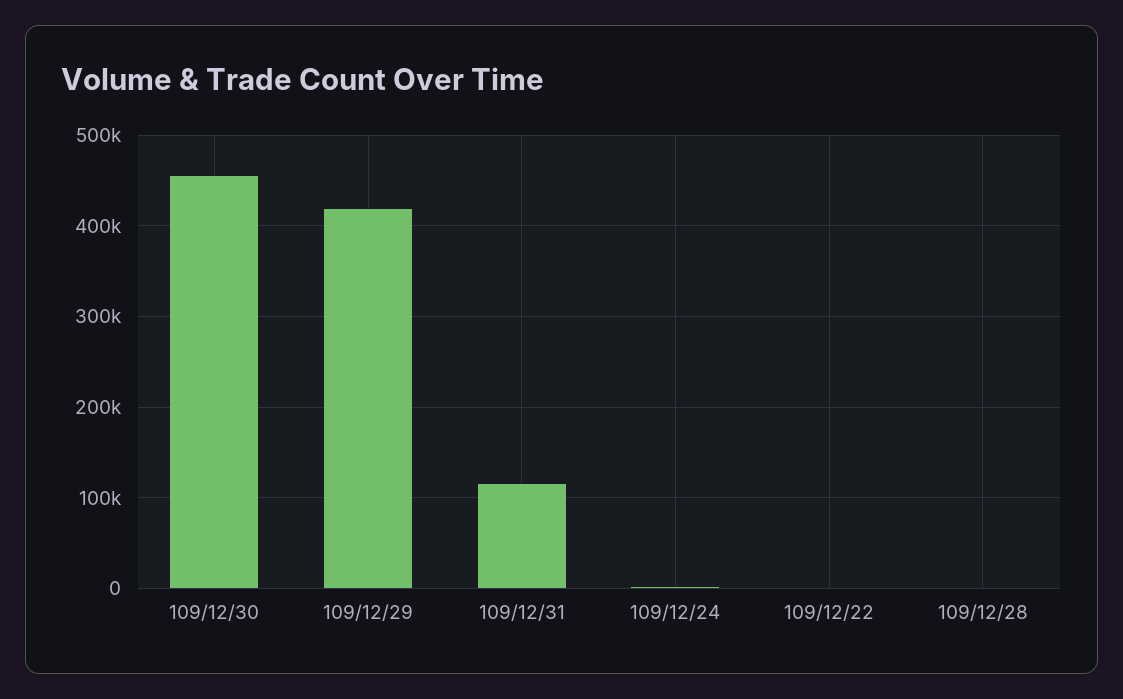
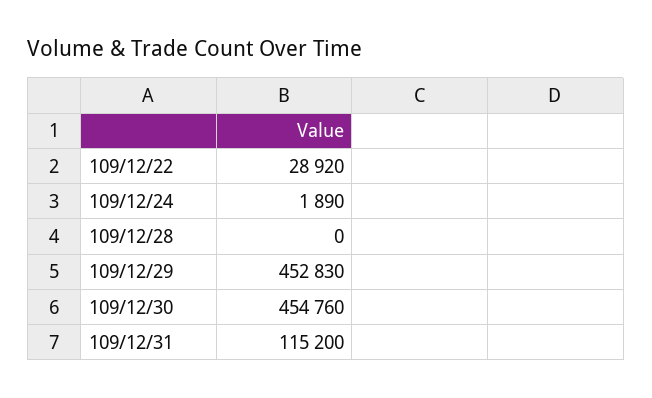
109/12/29: 420000 -> 452830
109/12/22: 0 -> 28920

